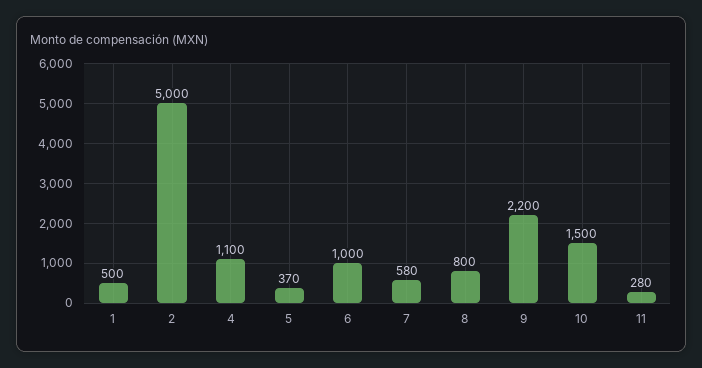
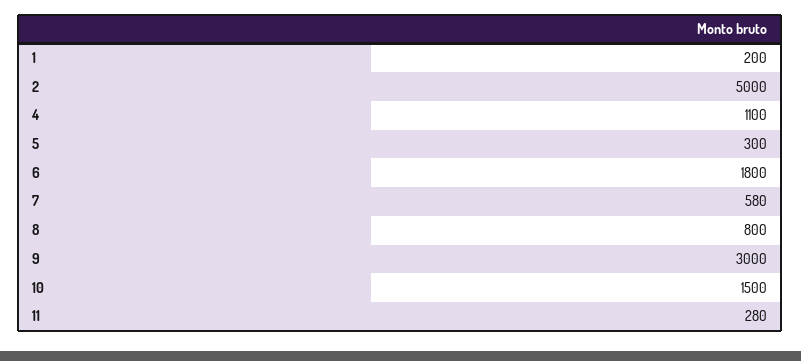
1: 500 -> 200
5: 370 -> 300
6: 1000 -> 1800
9: 2200 -> 3000

